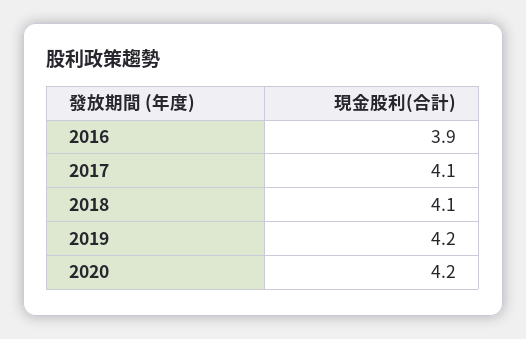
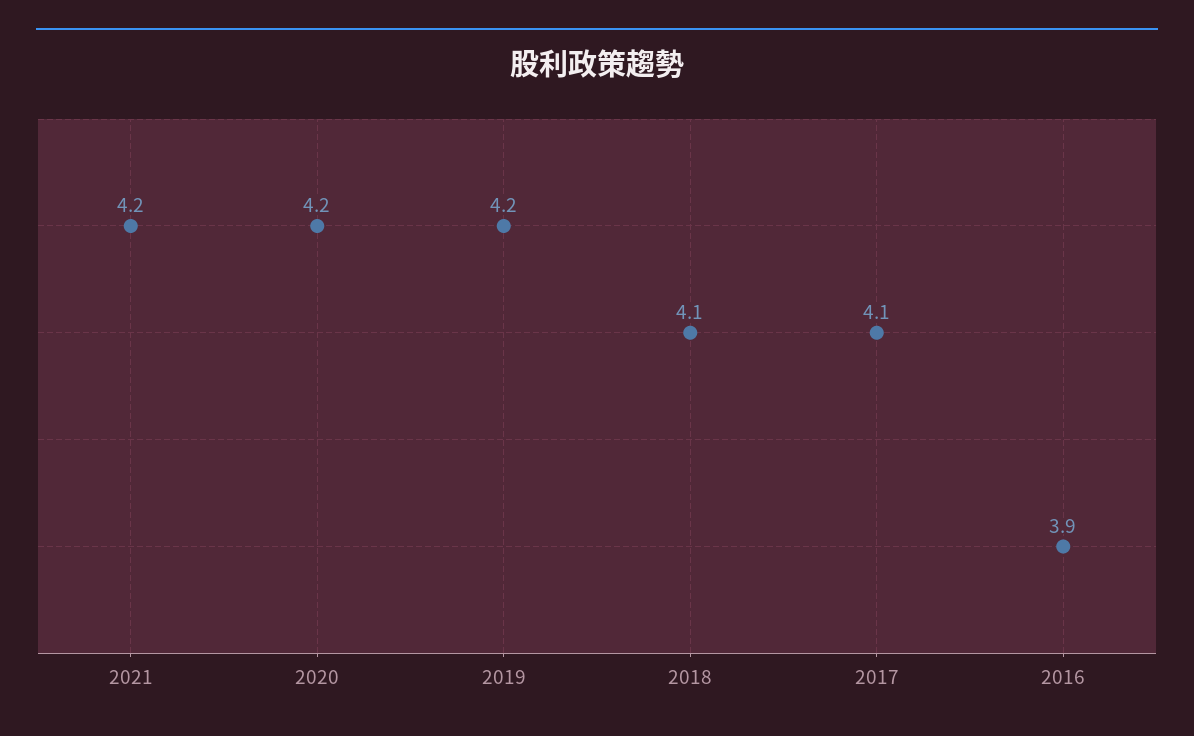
2021: none -> 4.2

